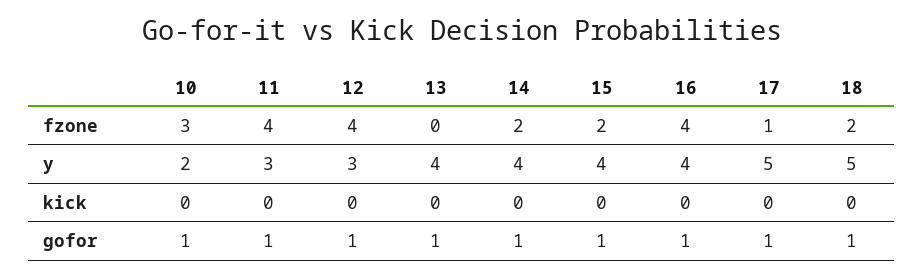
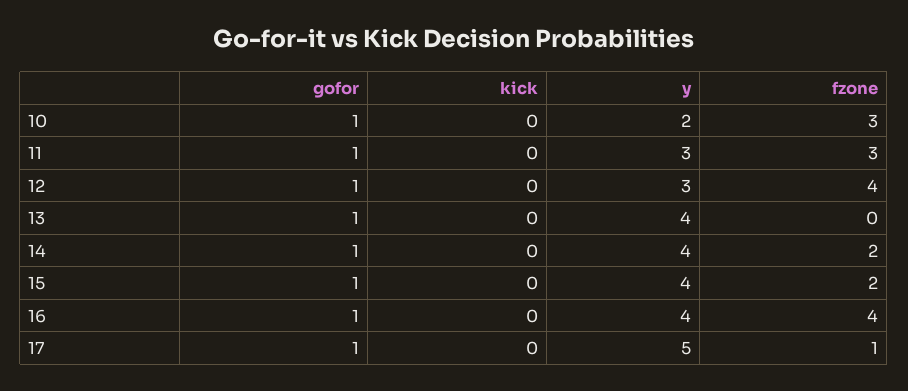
11, fzone: 4 -> 3
18, fzone: 2 -> none
18, y: 5 -> none
18, kick: 0 -> none
18, gofor: 1 -> none

